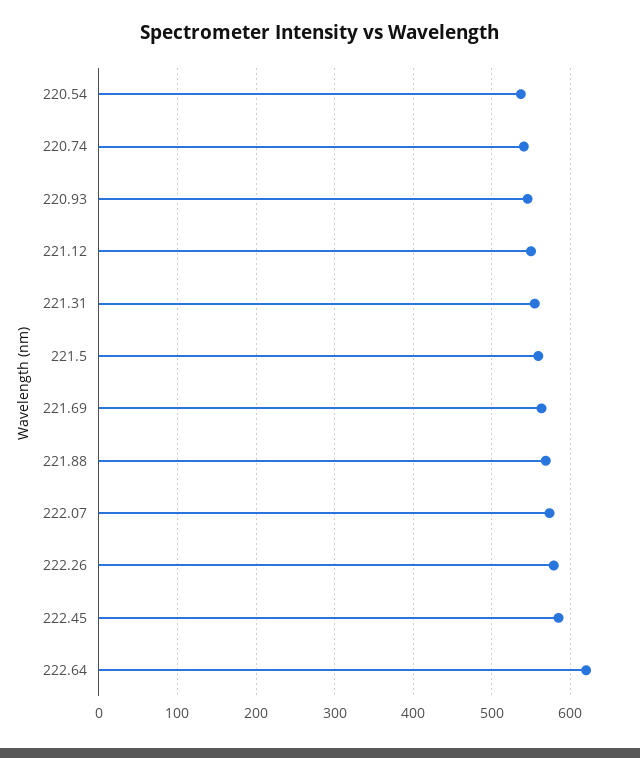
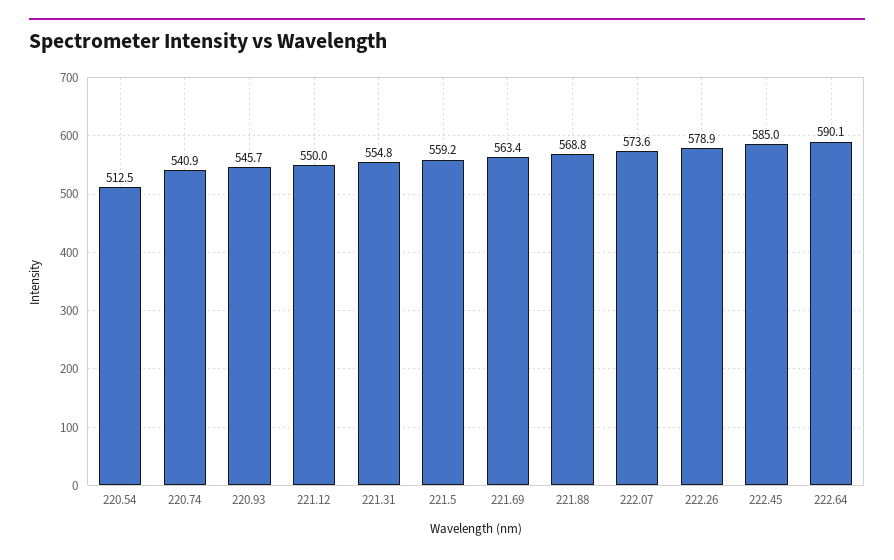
220.54: 540 -> 512.5
222.64: 620 -> 590.1

